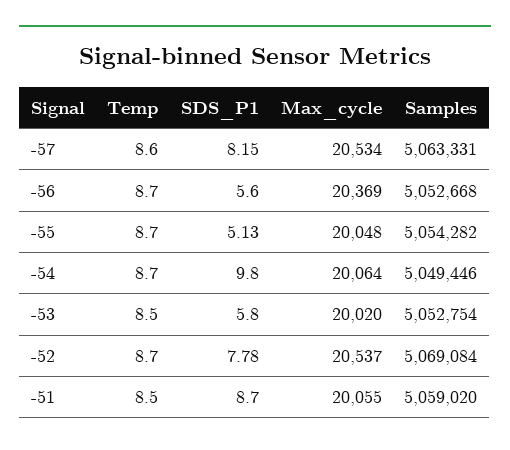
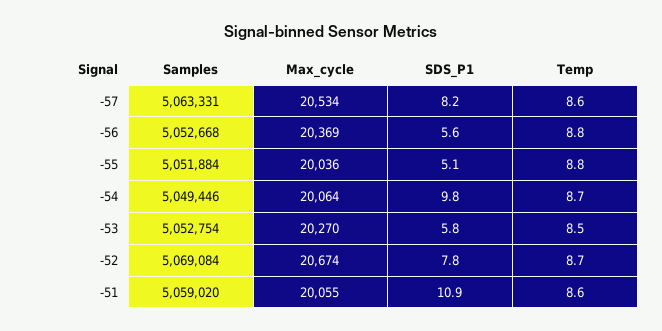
Temp, -56: 8.7 -> 8.8
Temp, -55: 8.7 -> 8.8
Max_cycle, -55: 20048 -> 20036
Samples, -55: 5054282 -> 5051884
Max_cycle, -53: 20020 -> 20270
Max_cycle, -52: 20537 -> 20674
Temp, -51: 8.5 -> 8.6
SDS_P1, -51: 8.7 -> 10.9

